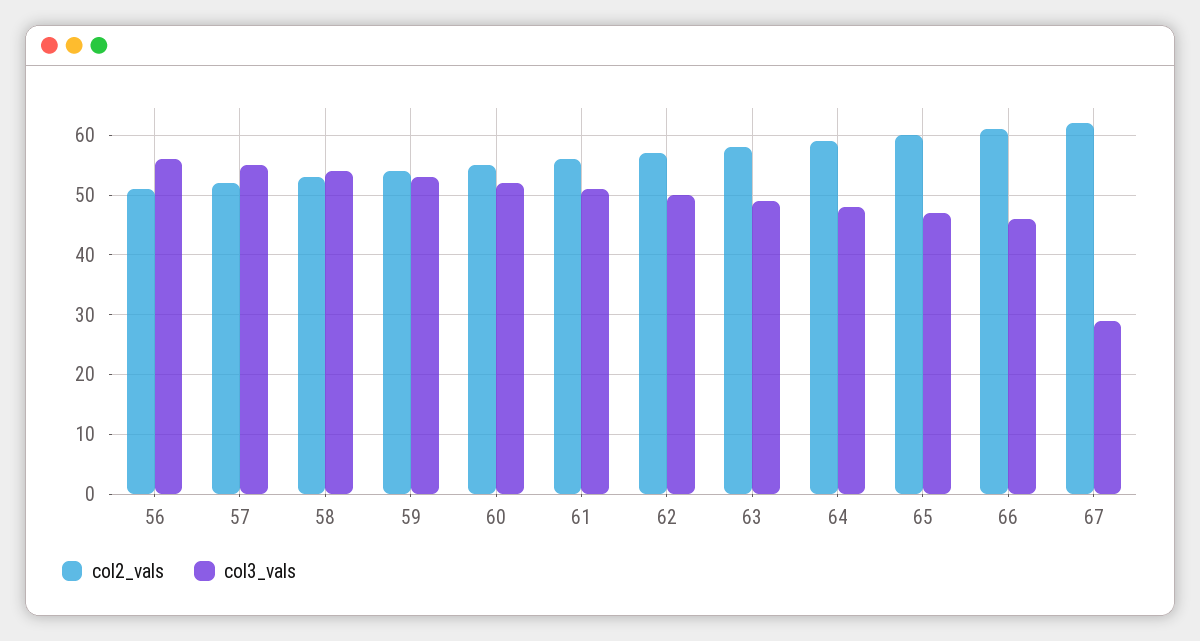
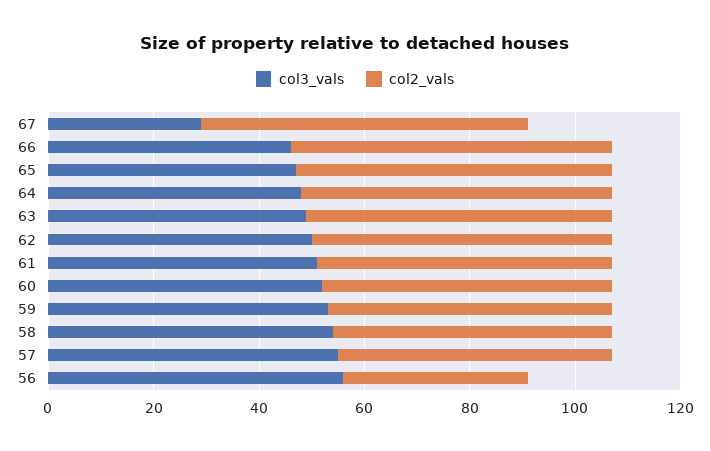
col2_vals, 56: 50 -> 35

